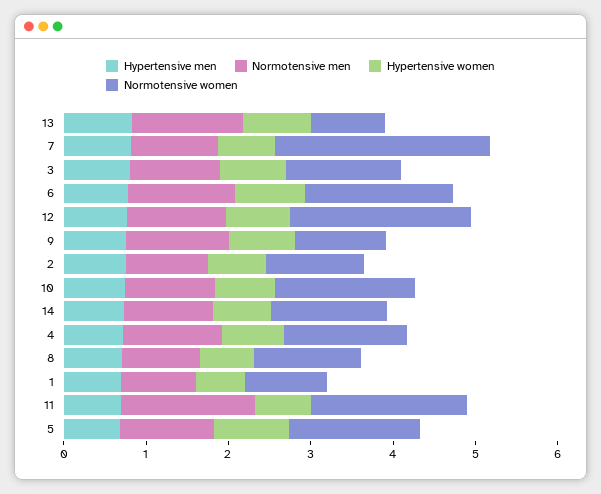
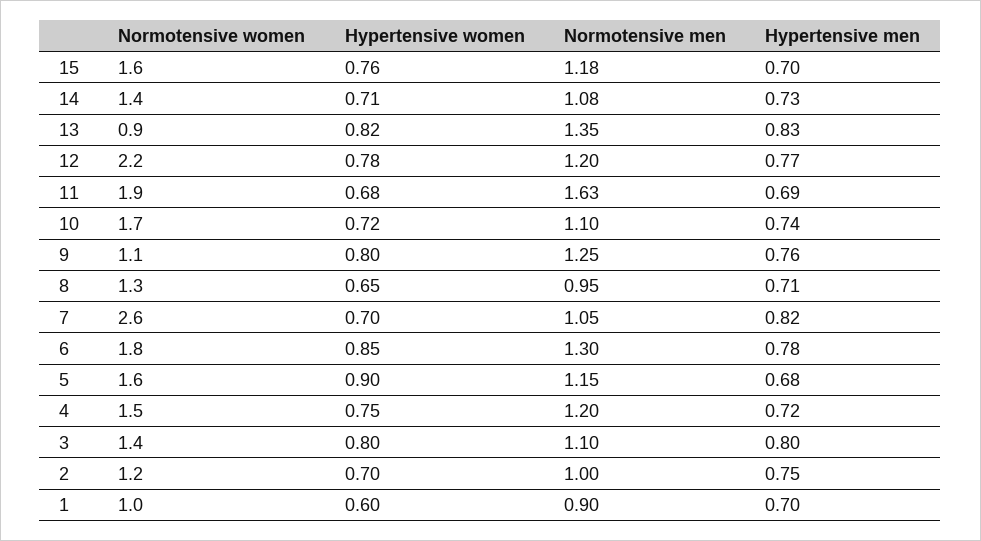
Normotensive women, 15: none -> 1.6
Hypertensive women, 15: none -> 0.76
Normotensive men, 15: none -> 1.18
Hypertensive men, 15: none -> 0.7

